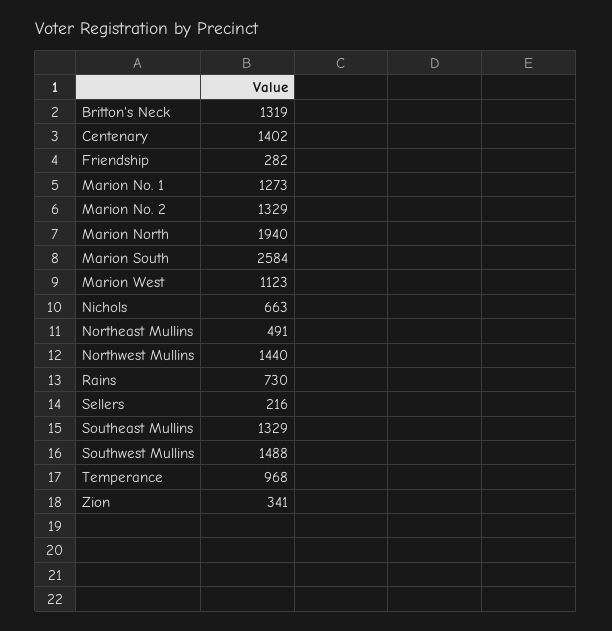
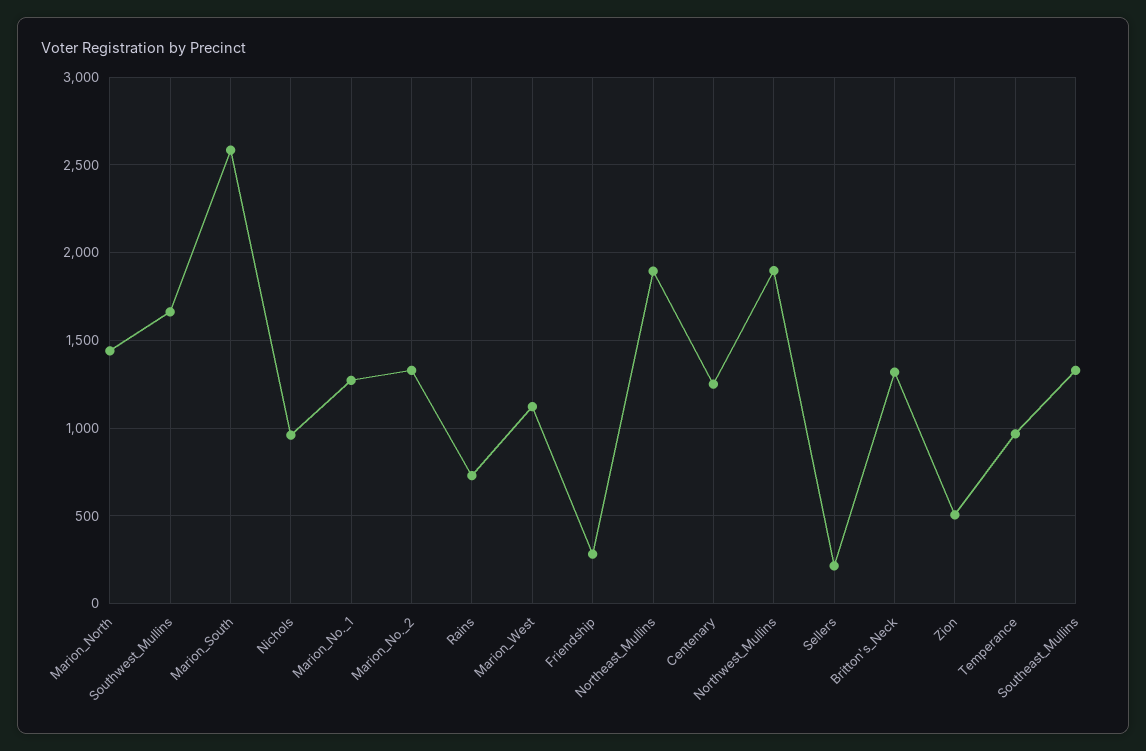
Centenary: 1402 -> 1250
Marion North: 1940 -> 1450
Nichols: 663 -> 950
Northeast Mullins: 491 -> 1900
Northwest Mullins: 1440 -> 1900
Southwest Mullins: 1488 -> 1650
Zion: 341 -> 500

